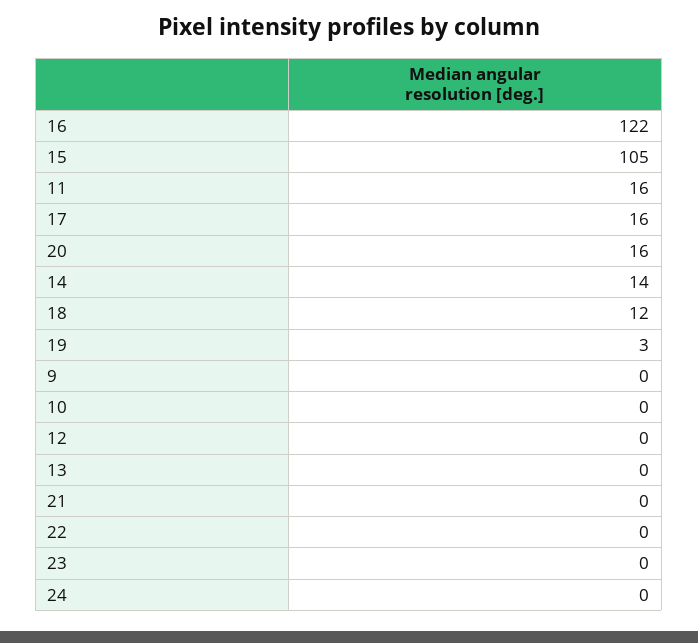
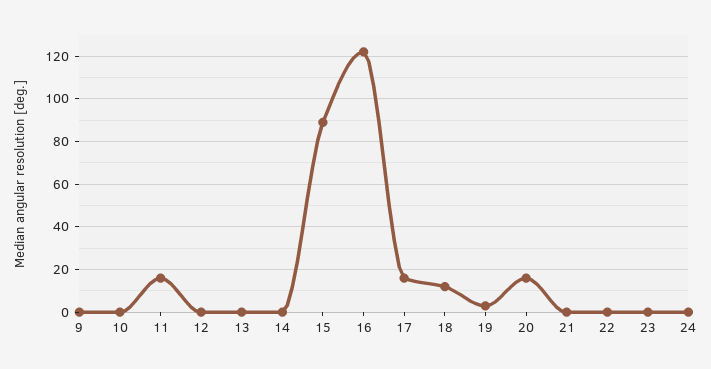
15: 105 -> 90
14: 14 -> 0

